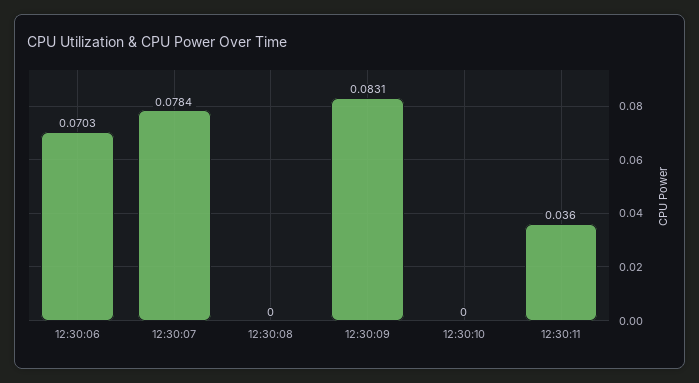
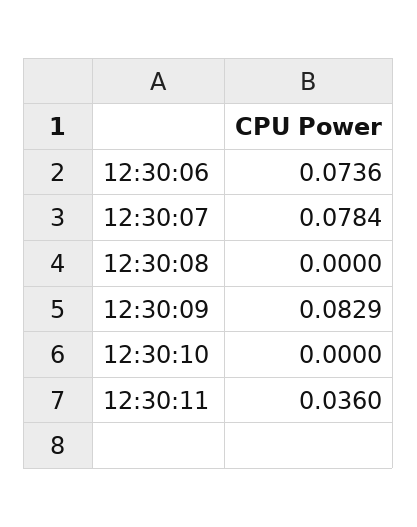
12:30:06: 0.0703 -> 0.0736
12:30:09: 0.0831 -> 0.0829

